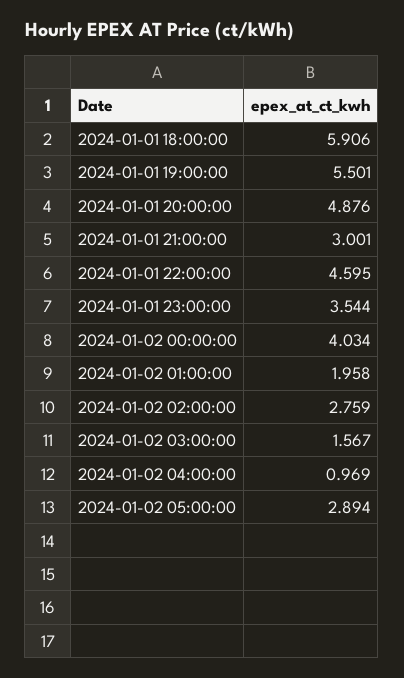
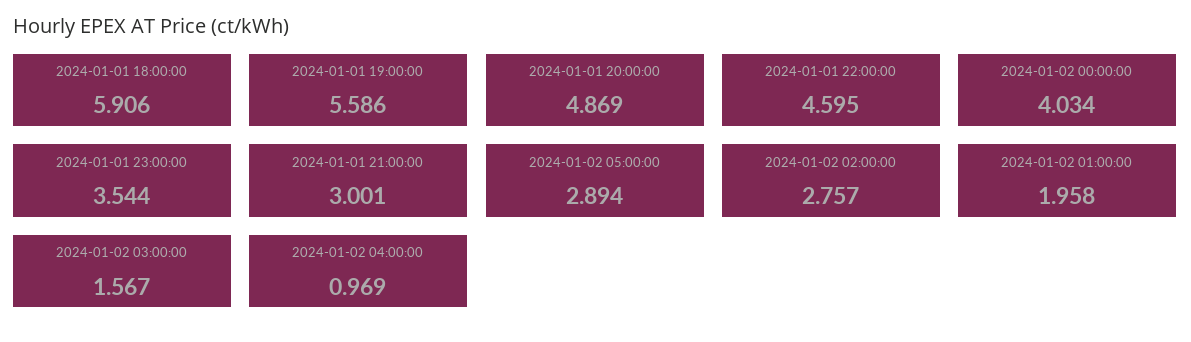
2024-01-01 19:00:00: 5.501 -> 5.586
2024-01-01 20:00:00: 4.876 -> 4.869
2024-01-02 02:00:00: 2.759 -> 2.757

